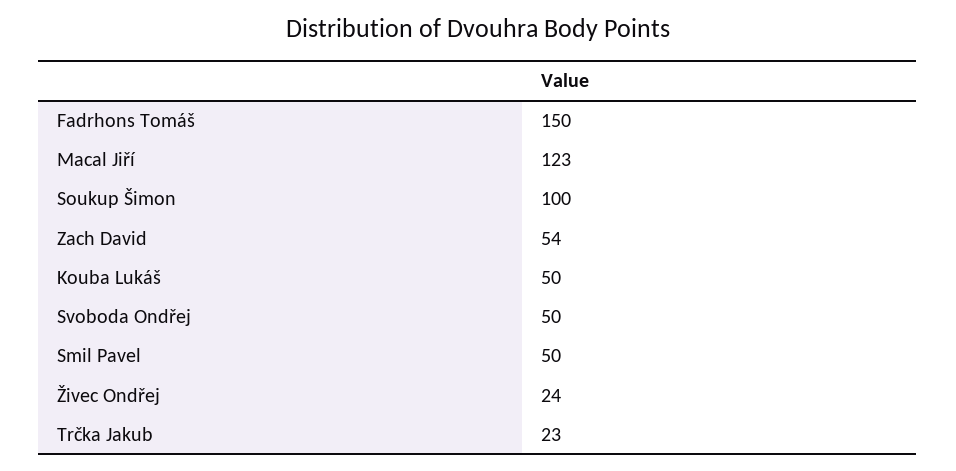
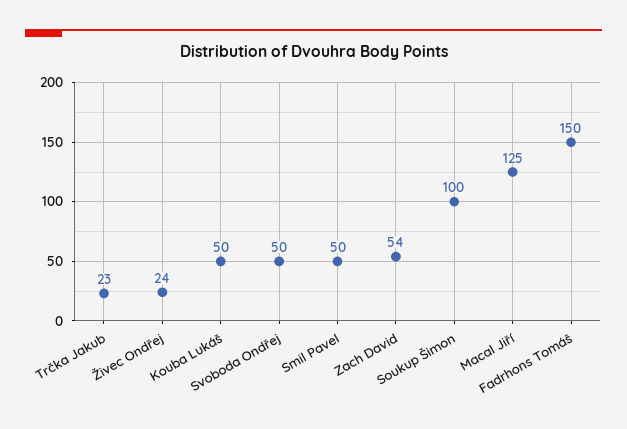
Macal Jiří: 123 -> 125

